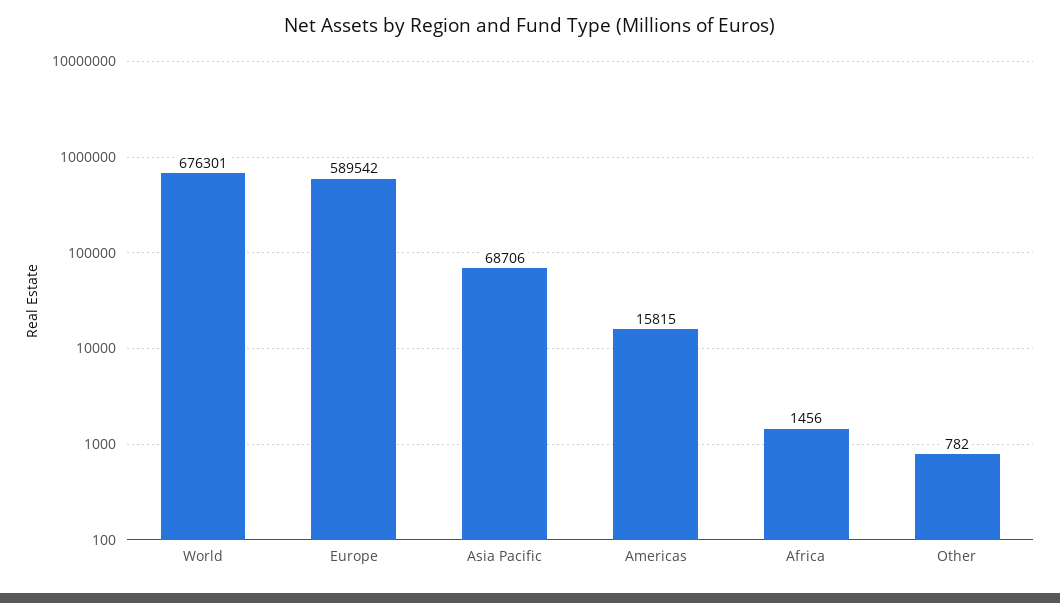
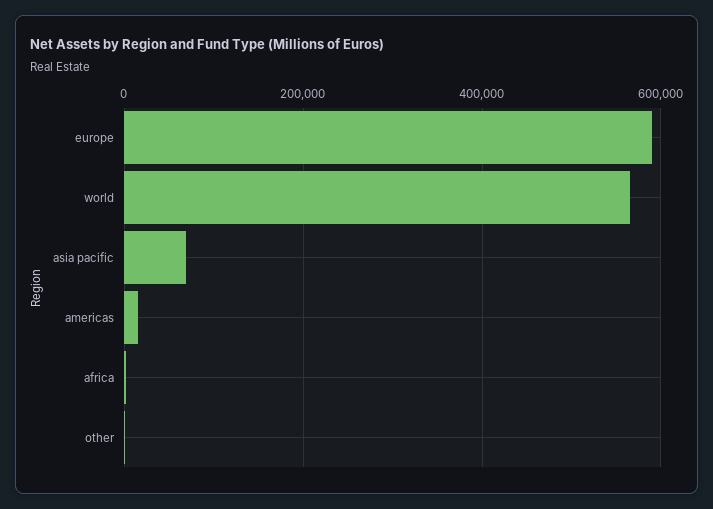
World: 676301 -> 560000

